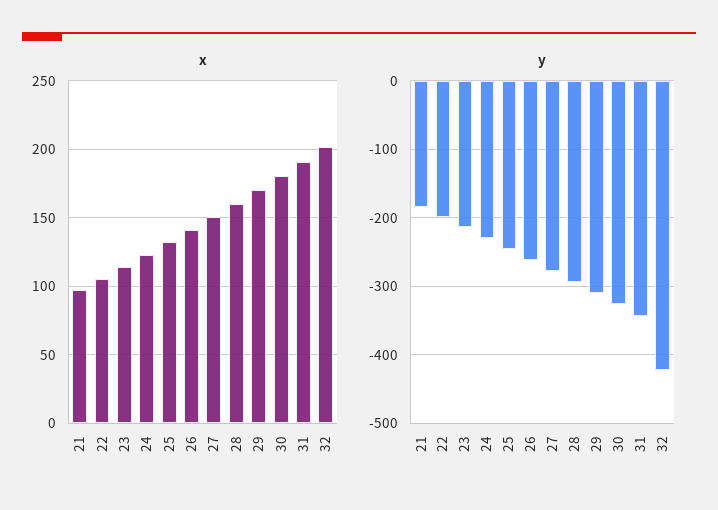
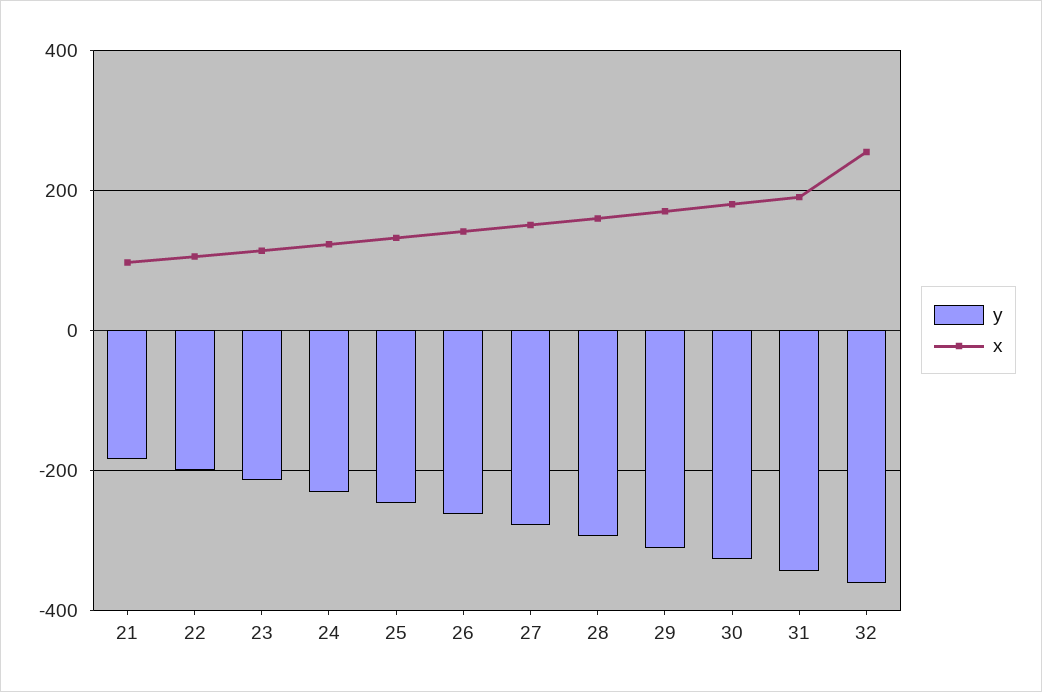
x, 32: 200 -> 260
y, 32: -420 -> -360

